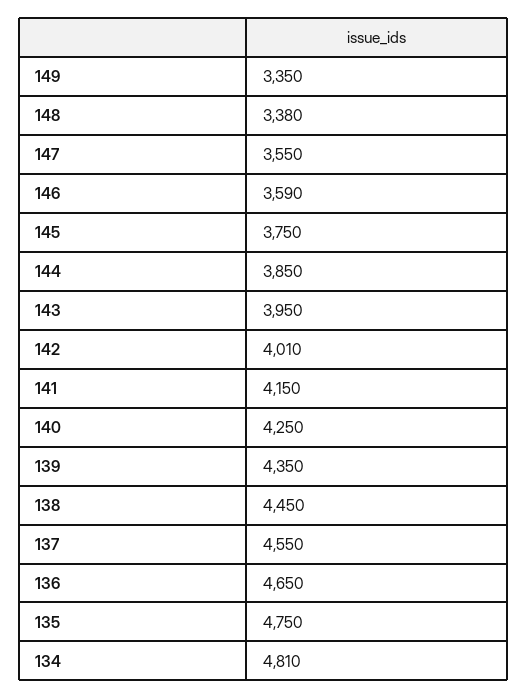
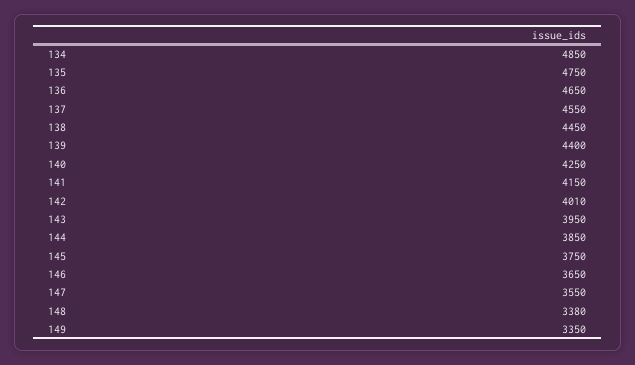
146: 3590 -> 3650
139: 4350 -> 4400
134: 4810 -> 4850

